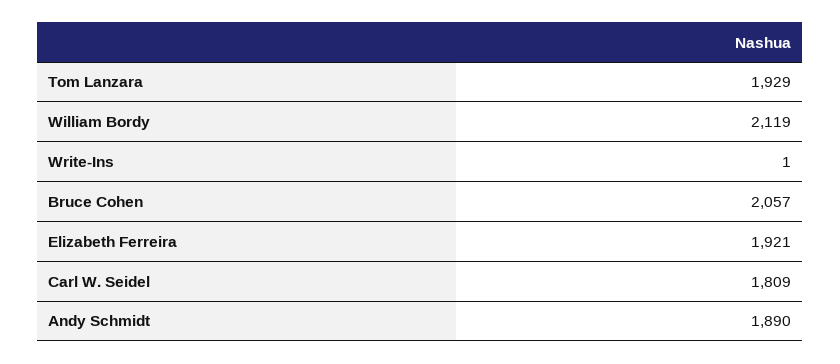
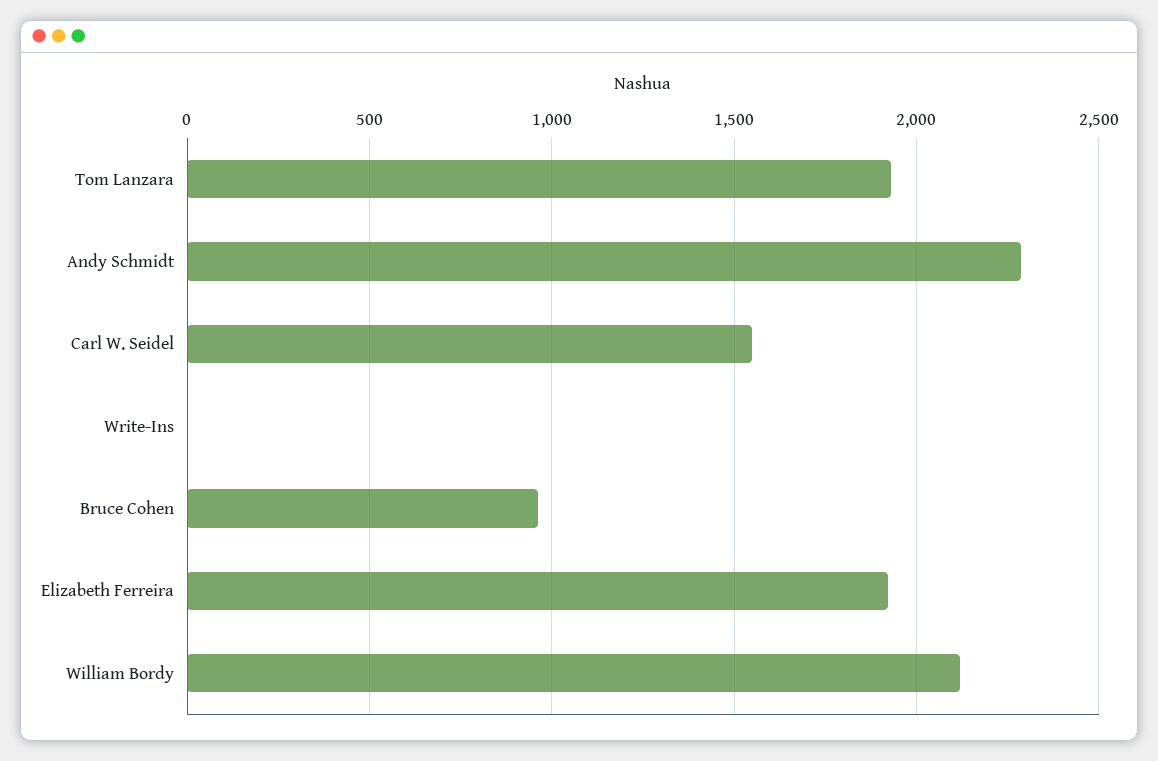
Bruce Cohen: 2057 -> 950
Carl W. Seidel: 1809 -> 1550
Andy Schmidt: 1890 -> 2300

